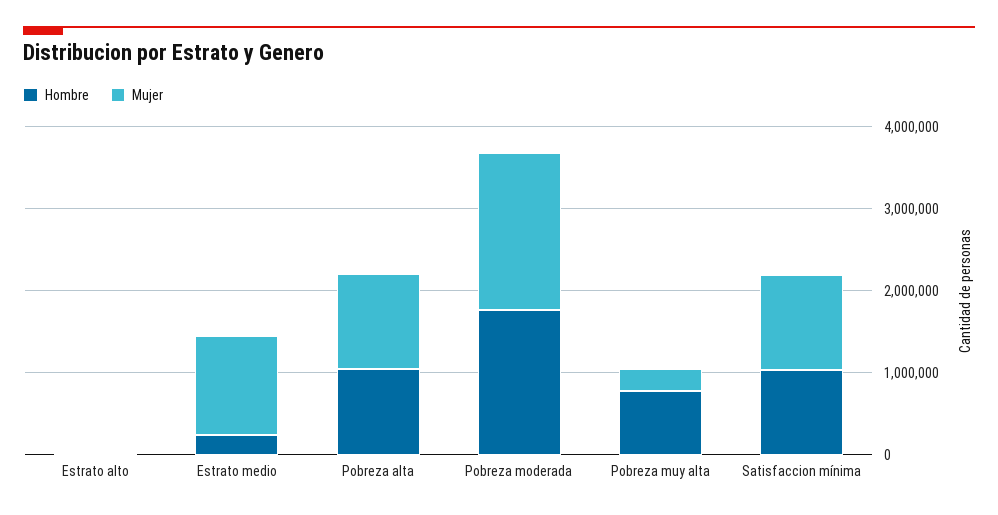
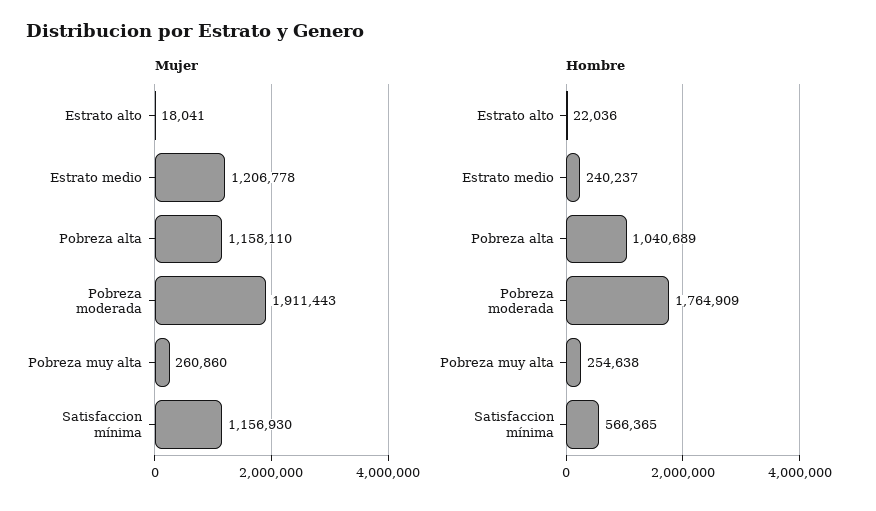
Hombre, Pobreza muy alta: 800000 -> 254638
Hombre, Satisfaccion mínima: 1000000 -> 566365

